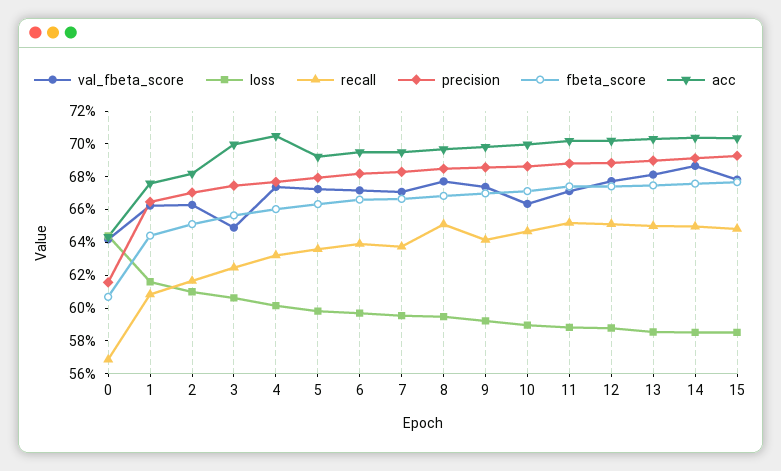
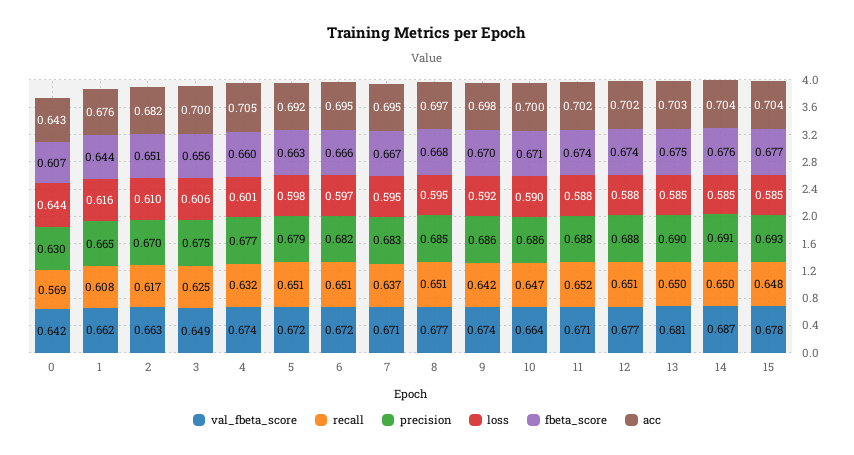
precision, 0: 0.615 -> 0.63
recall, 5: 0.635 -> 0.651
recall, 6: 0.64 -> 0.651

